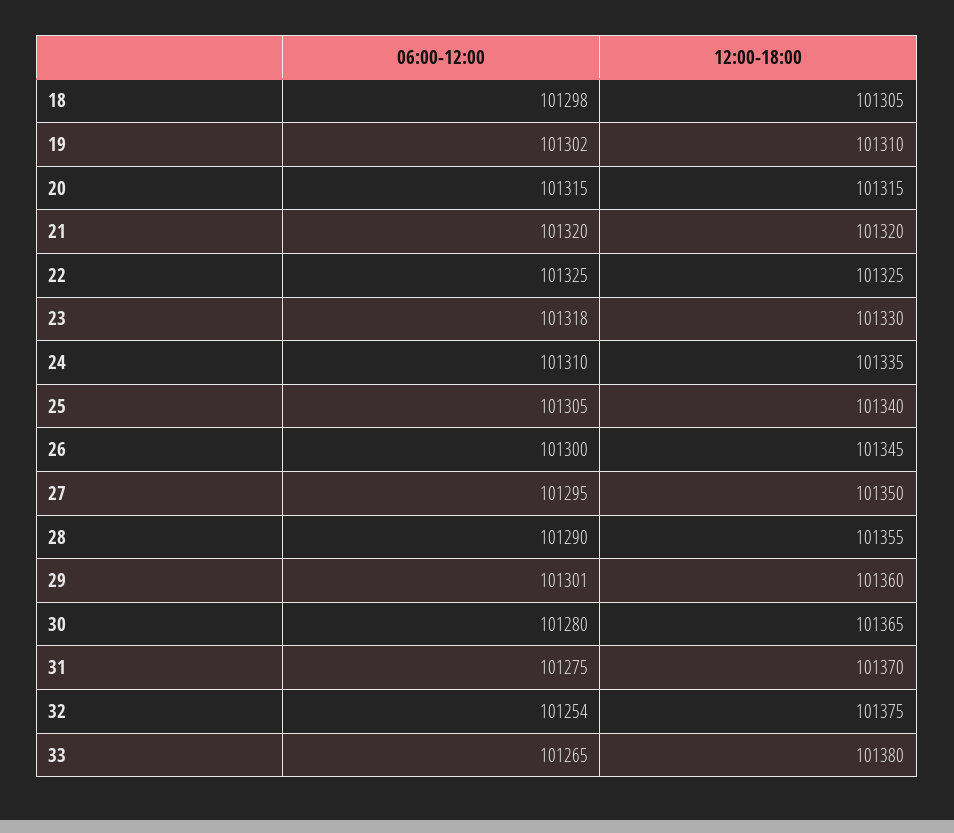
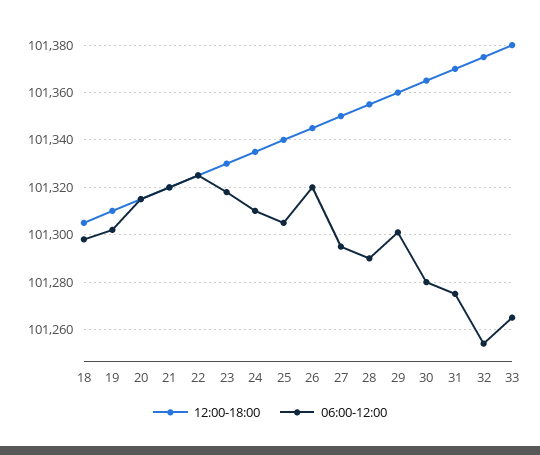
06:00-12:00, 26: 101300 -> 101320

